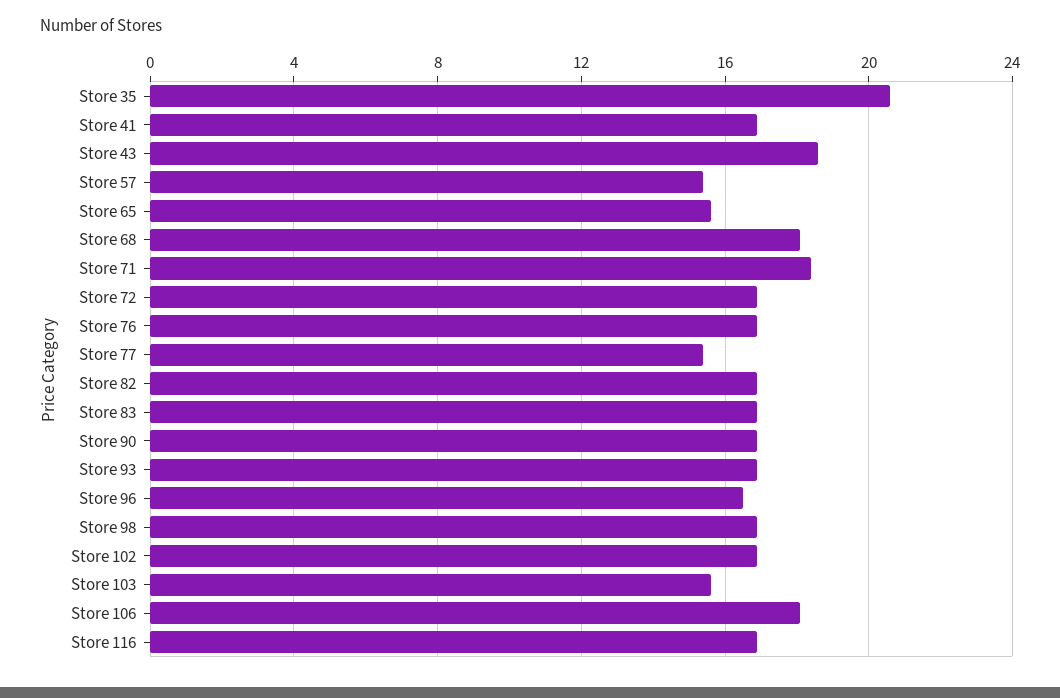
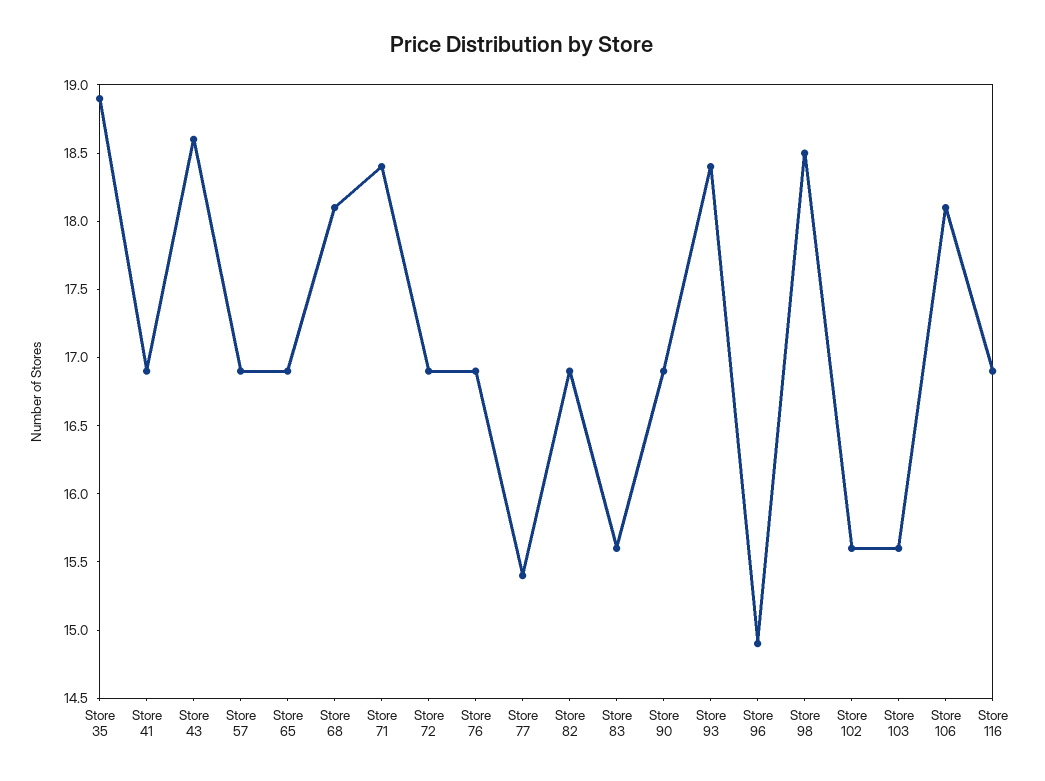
Store 35: 20.5 -> 18.9
Store 57: 15.5 -> 16.9
Store 65: 15.5 -> 16.9
Store 83: 17 -> 15.6
Store 93: 17 -> 18.4
Store 96: 16.5 -> 14.9
Store 98: 17 -> 18.5
Store 102: 17 -> 15.6

